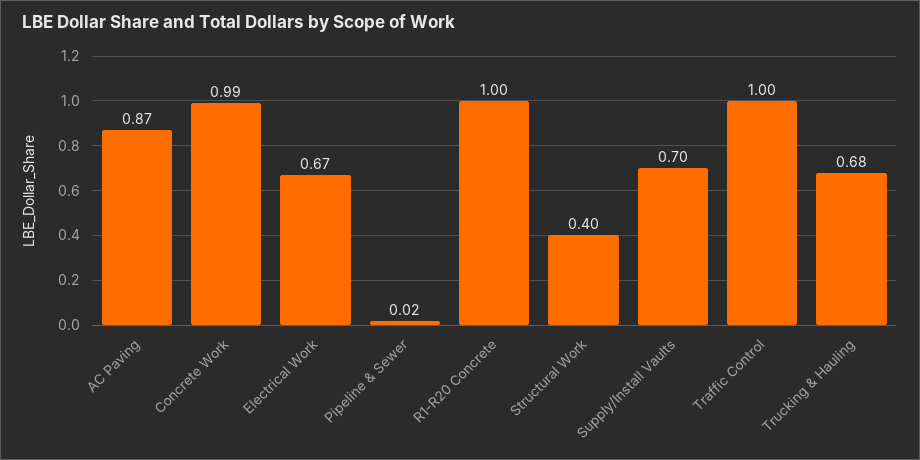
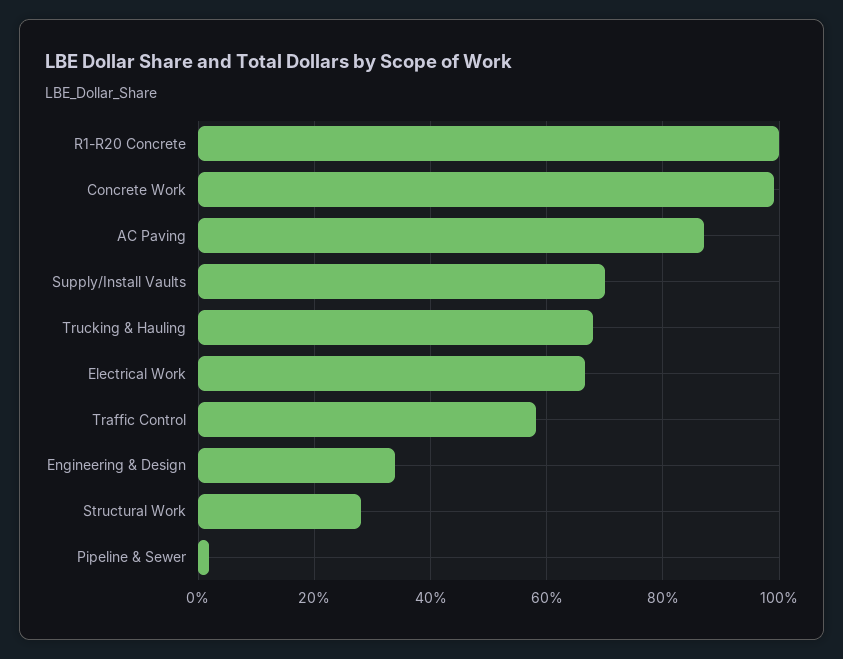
Structural Work: 0.4 -> 0.28
Traffic Control: 1 -> 0.58
Engineering & Design: none -> 0.34

